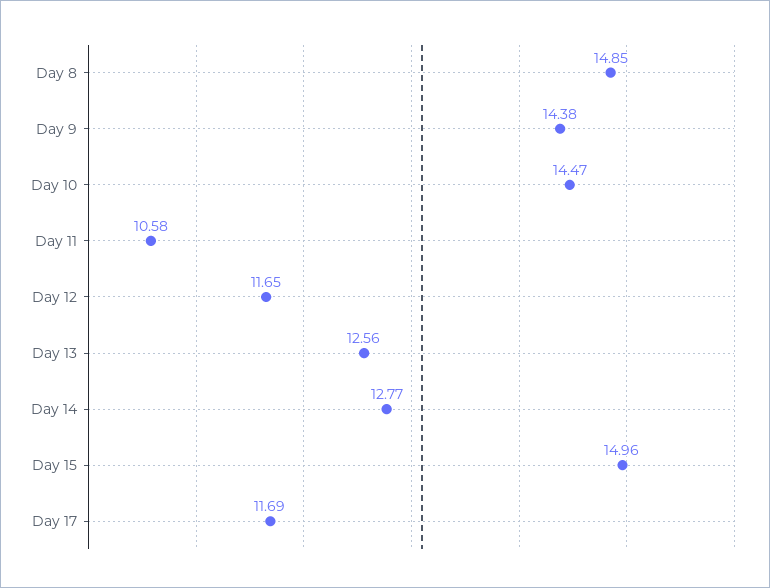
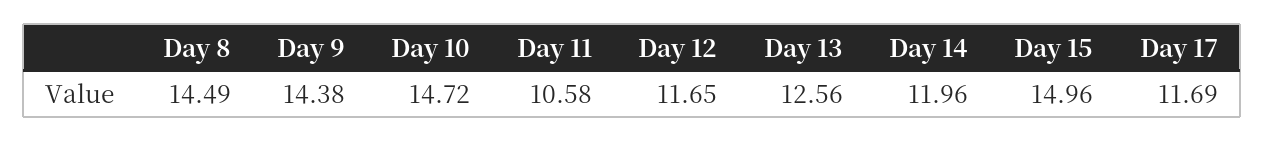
Day 8: 14.85 -> 14.49
Day 10: 14.47 -> 14.72
Day 14: 12.77 -> 11.96

